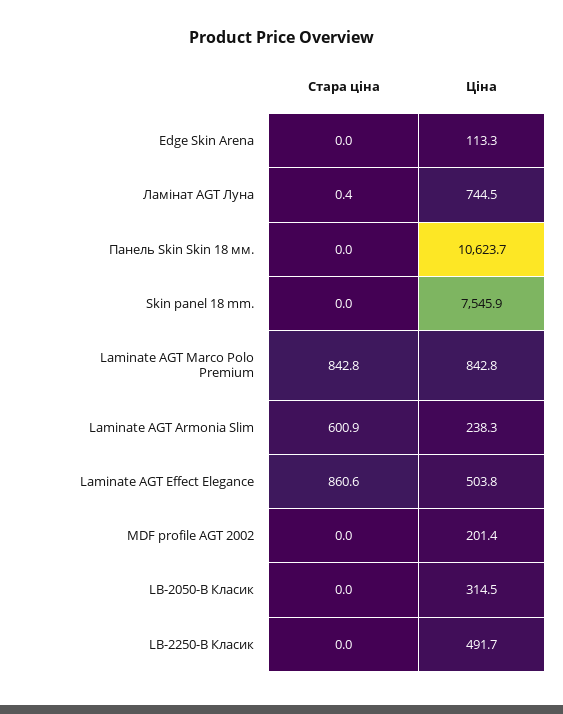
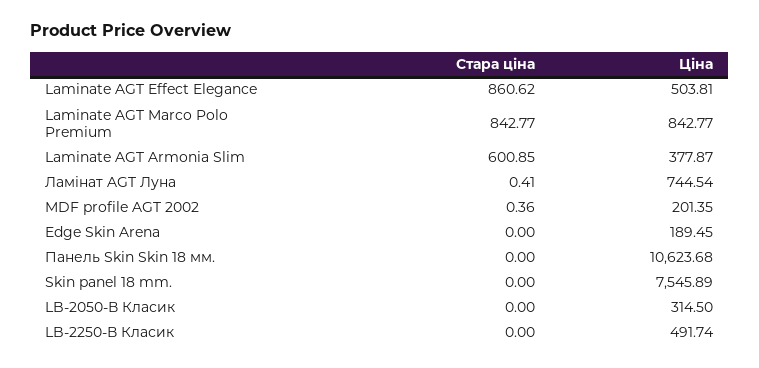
Ціна, Edge Skin Arena: 113.3 -> 189.45
Ціна, Laminate AGT Armonia Slim: 238.3 -> 377.87
Стара ціна, MDF profile AGT 2002: 0 -> 0.36

